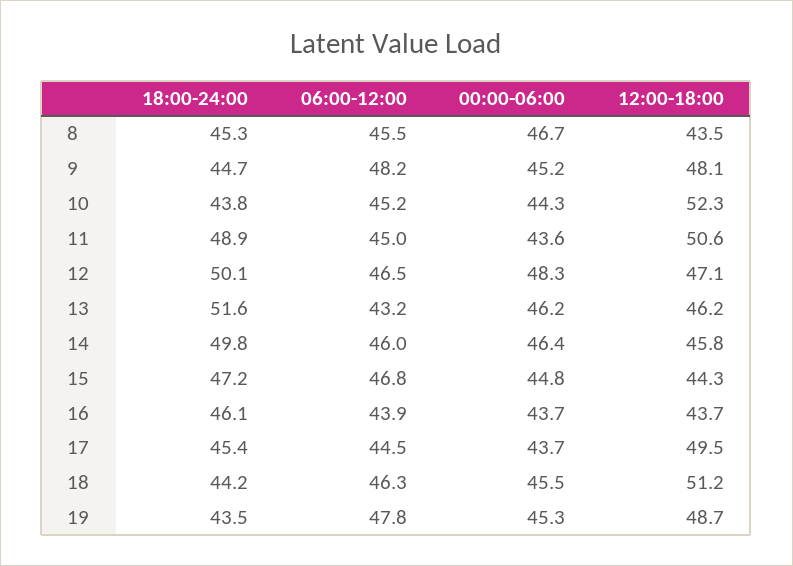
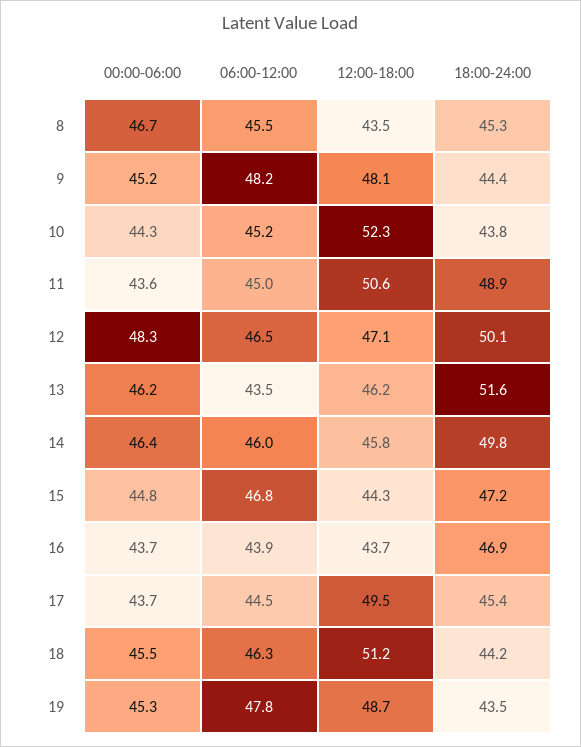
18:00-24:00, 9: 44.7 -> 44.4
06:00-12:00, 13: 43.2 -> 43.5
18:00-24:00, 16: 46.1 -> 46.9

